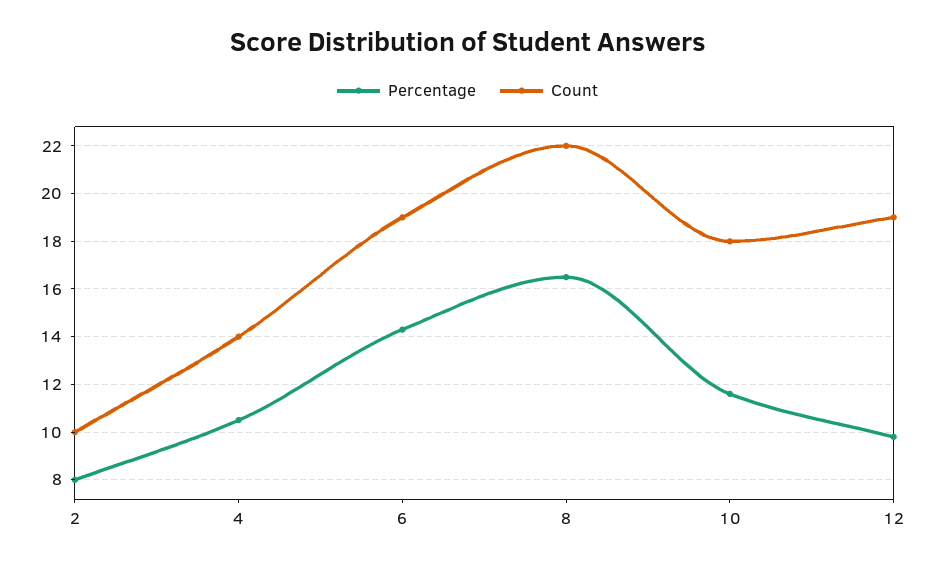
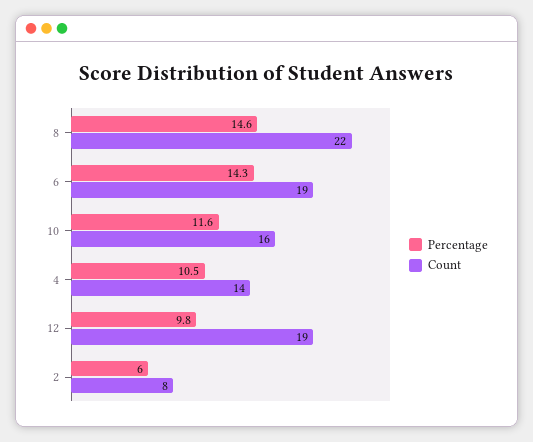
Percentage, 2: 8 -> 6
Count, 2: 10 -> 8
Percentage, 8: 16.5 -> 14.6
Count, 10: 18 -> 16

